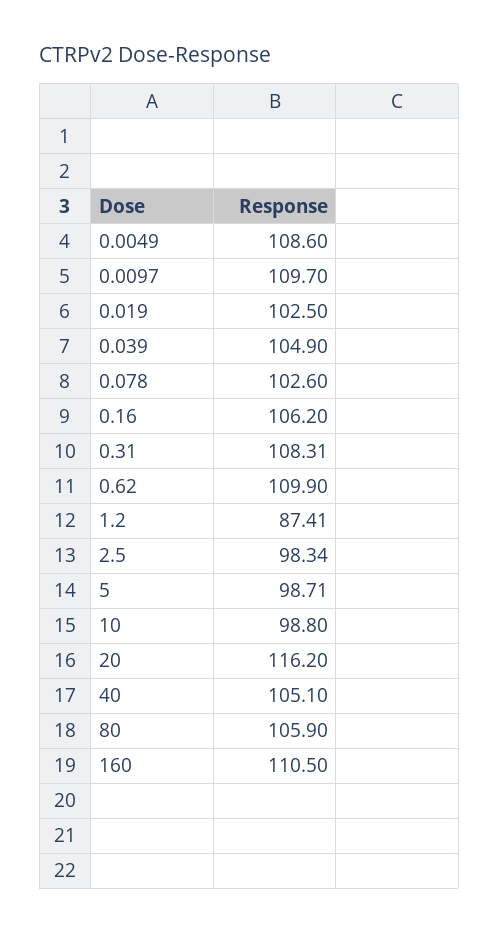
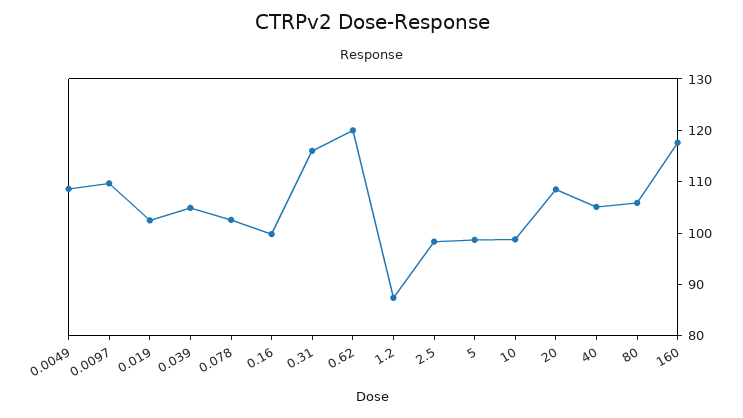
0.16: 106.2 -> 100
0.31: 108.31 -> 116
0.62: 109.9 -> 120
20: 116.2 -> 108
160: 110.5 -> 118

